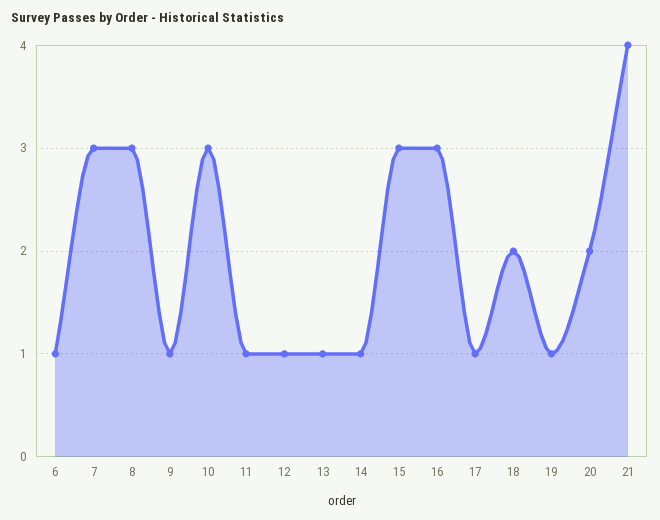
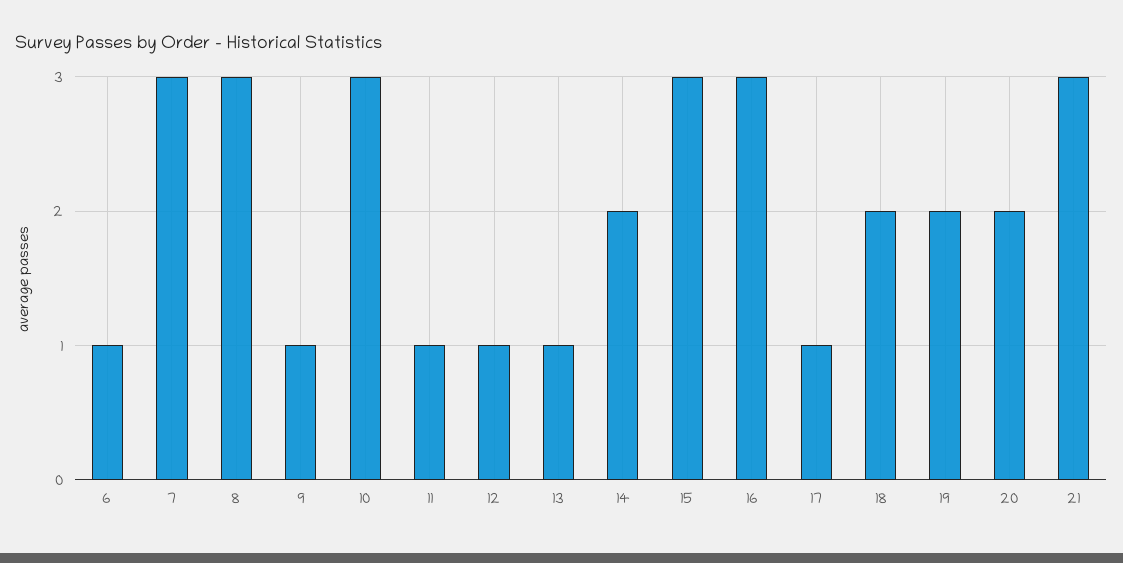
14: 1 -> 2
19: 1 -> 2
21: 4 -> 3

